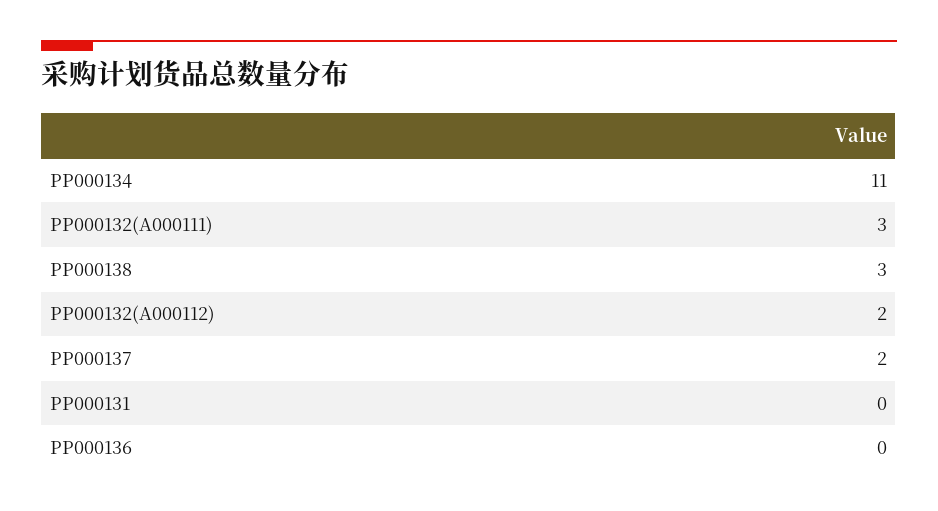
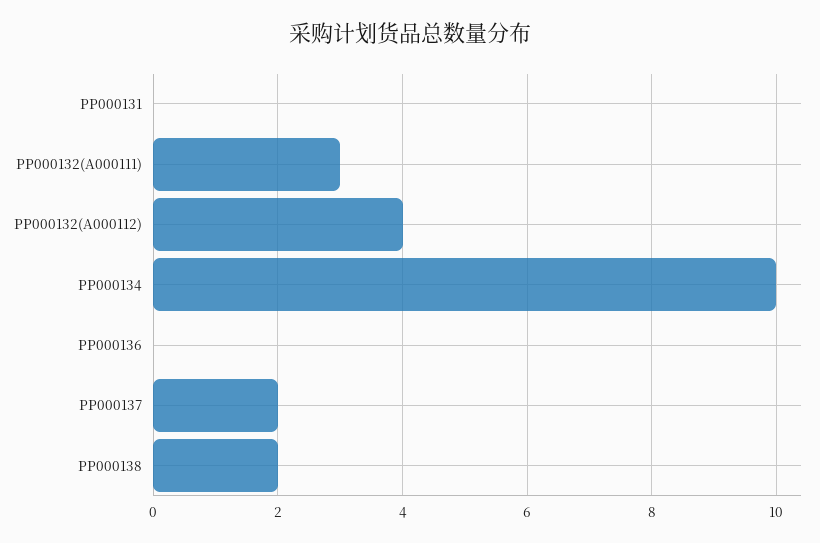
PP000134: 11 -> 10
PP000138: 3 -> 2
PP000132(A000112): 2 -> 4

